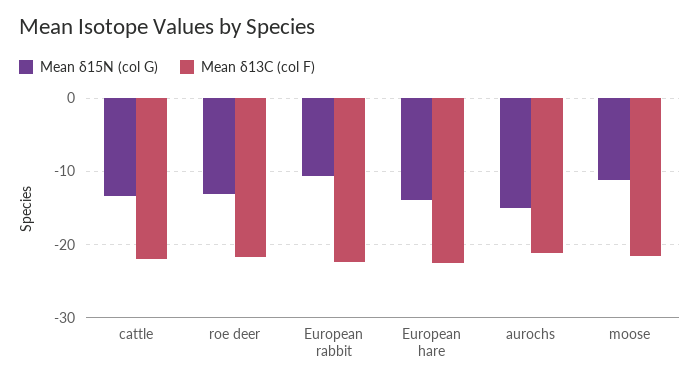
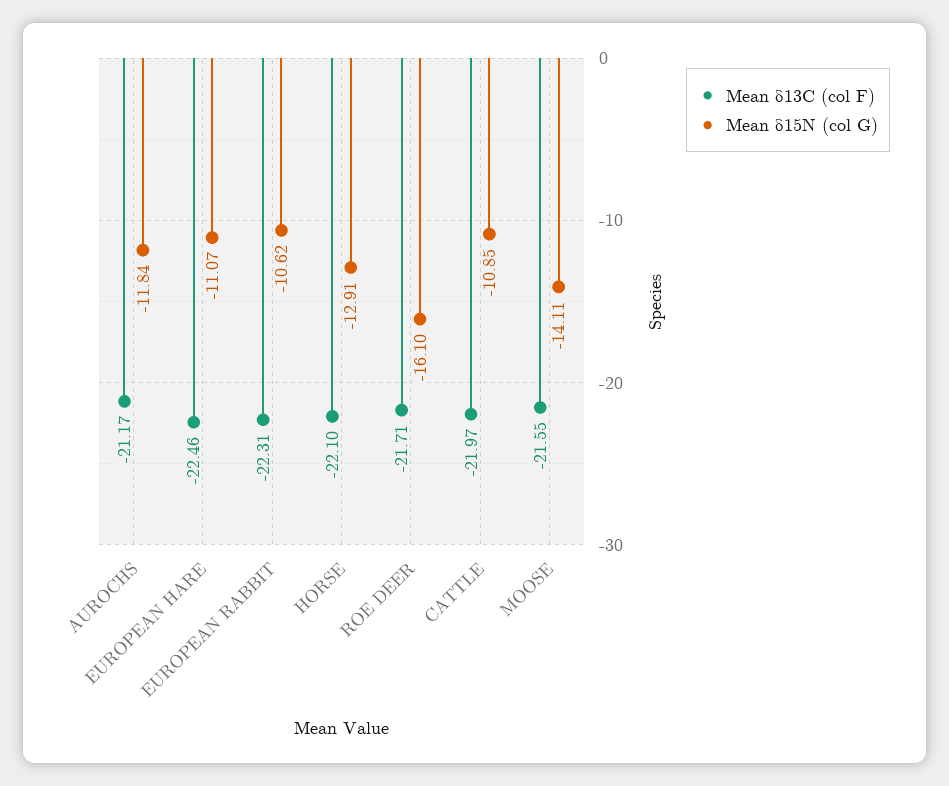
Mean δ15N (col G), cattle: -13 -> -10.85
Mean δ15N (col G), roe deer: -13 -> -16.1
Mean δ15N (col G), European hare: -14 -> -11.07
Mean δ15N (col G), aurochs: -15 -> -11.84
Mean δ15N (col G), moose: -11 -> -14.11
Mean δ13C (col F), HORSE: none -> -22.1
Mean δ15N (col G), HORSE: none -> -12.91

